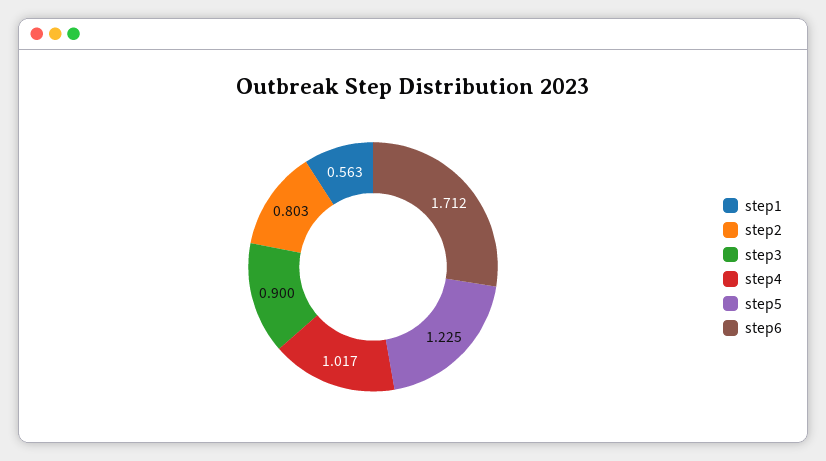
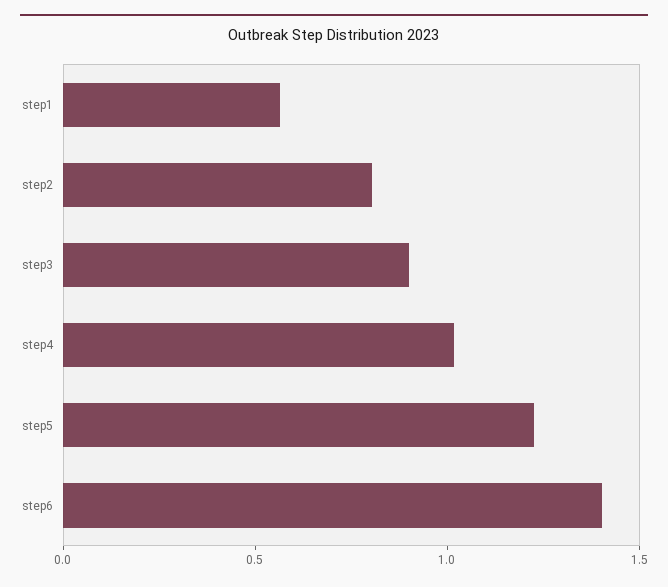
step6: 1.712 -> 1.4

